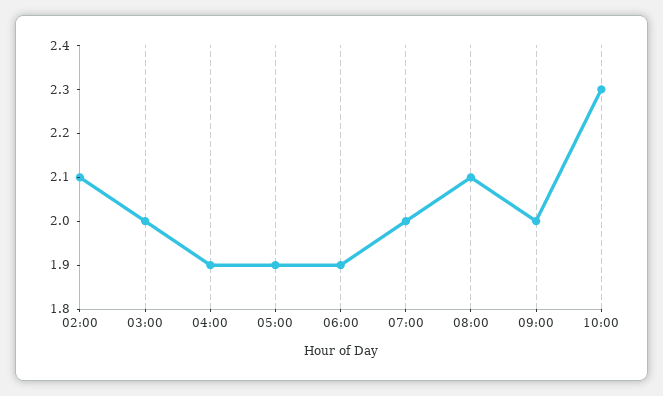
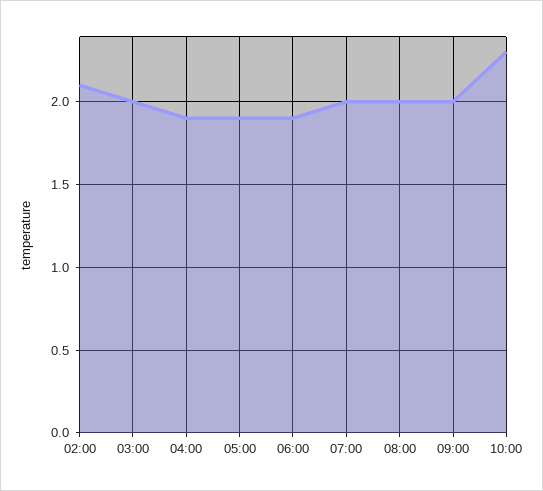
08:00: 2.1 -> 2

